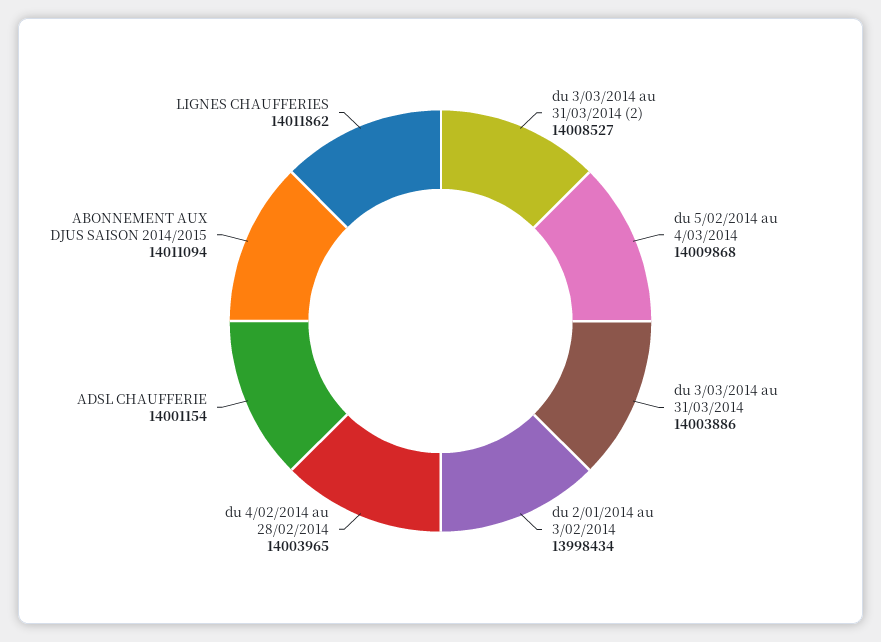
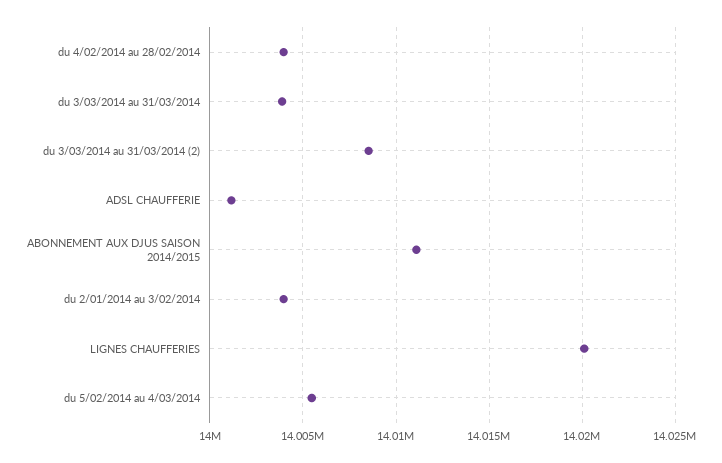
du 5/02/2014 au 4/03/2014: 14009868 -> 14005500
du 2/01/2014 au 3/02/2014: 13998434 -> 14004000
LIGNES CHAUFFERIES: 14011862 -> 14020000

